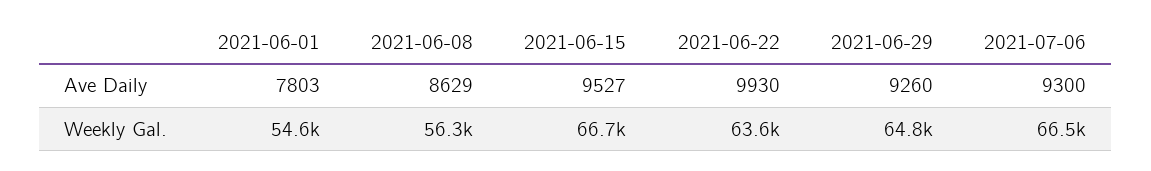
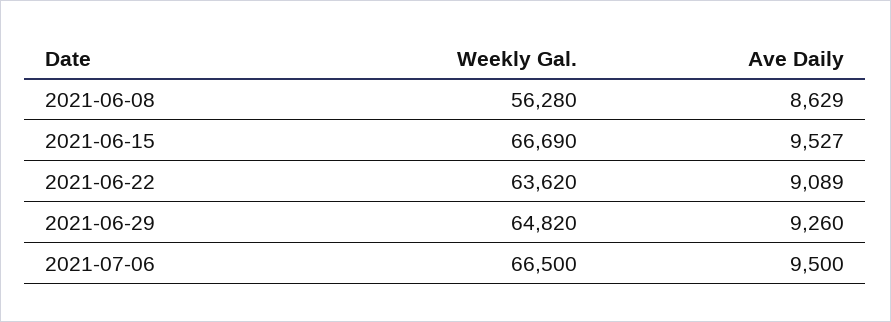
2021-06-01, Ave Daily: 7803 -> none
2021-06-22, Ave Daily: 9930 -> 9089
2021-07-06, Ave Daily: 9300 -> 9500
2021-06-01, Weekly Gal.: 54600 -> none

